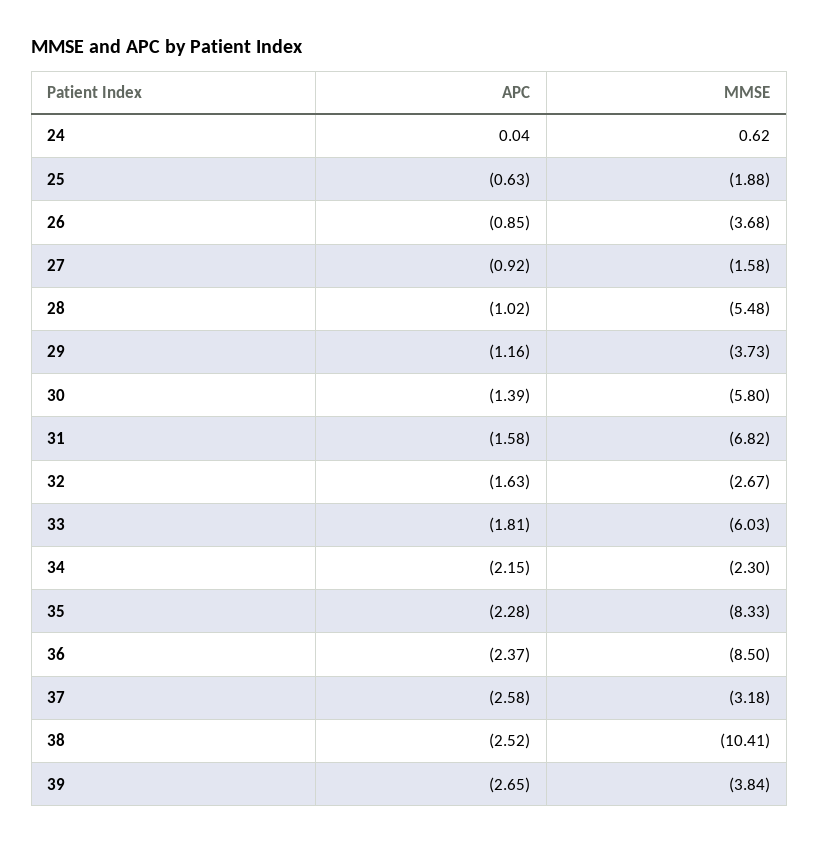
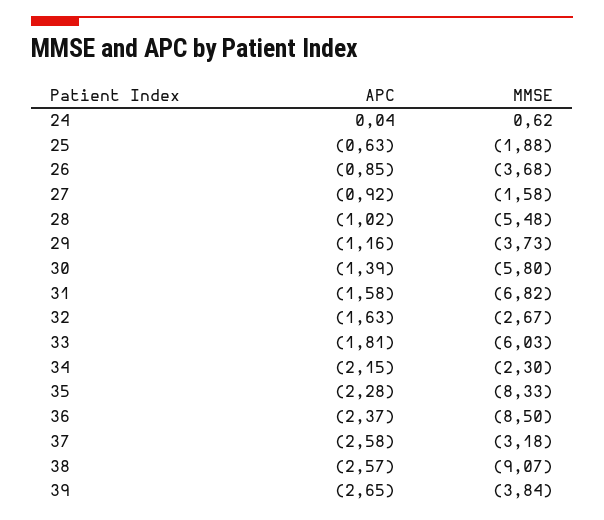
APC, 38: -2.52 -> -2.57
MMSE, 38: -10.41 -> -9.07

